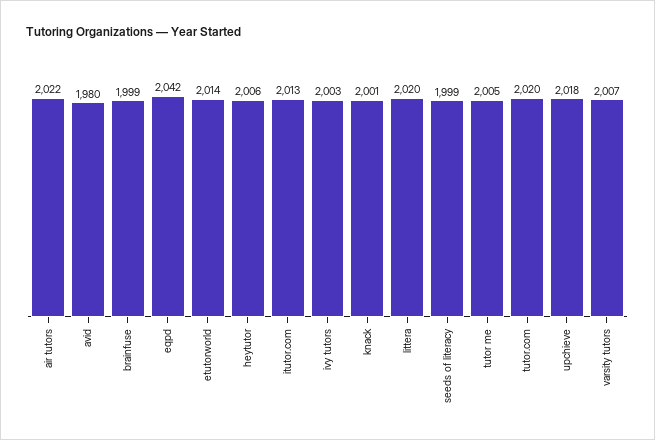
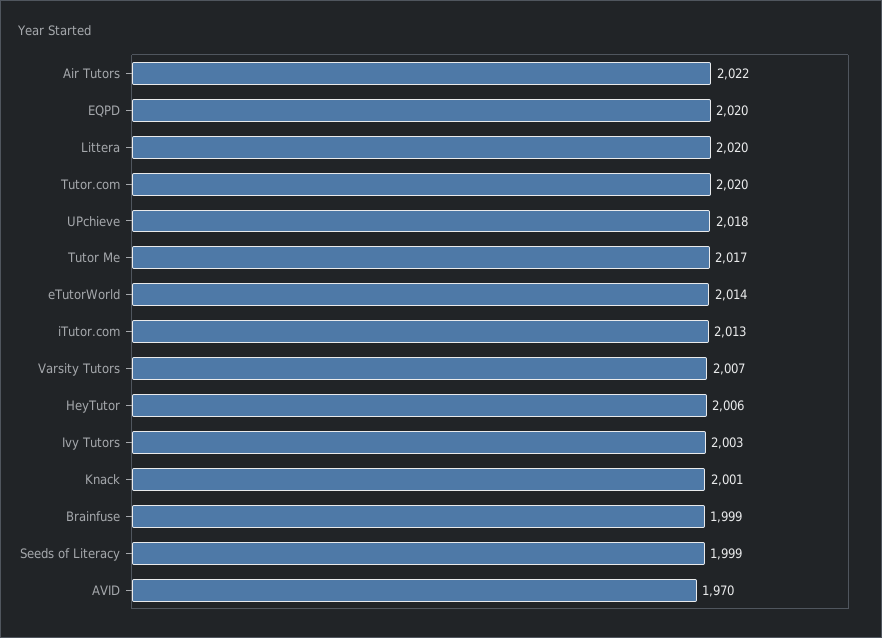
avid: 1980 -> 1970
eqpd: 2042 -> 2020
tutor me: 2005 -> 2017

